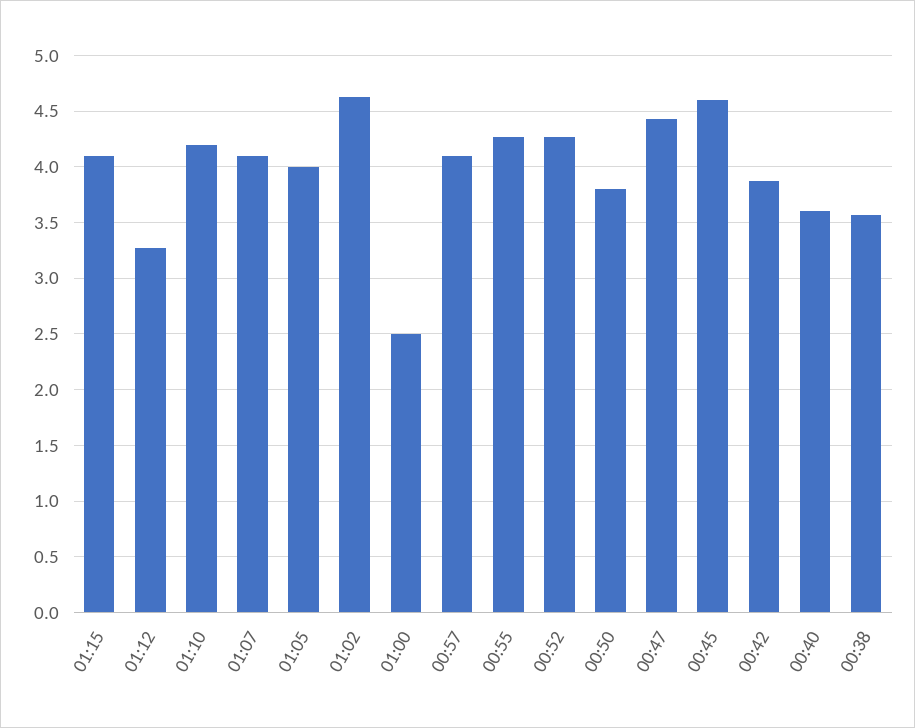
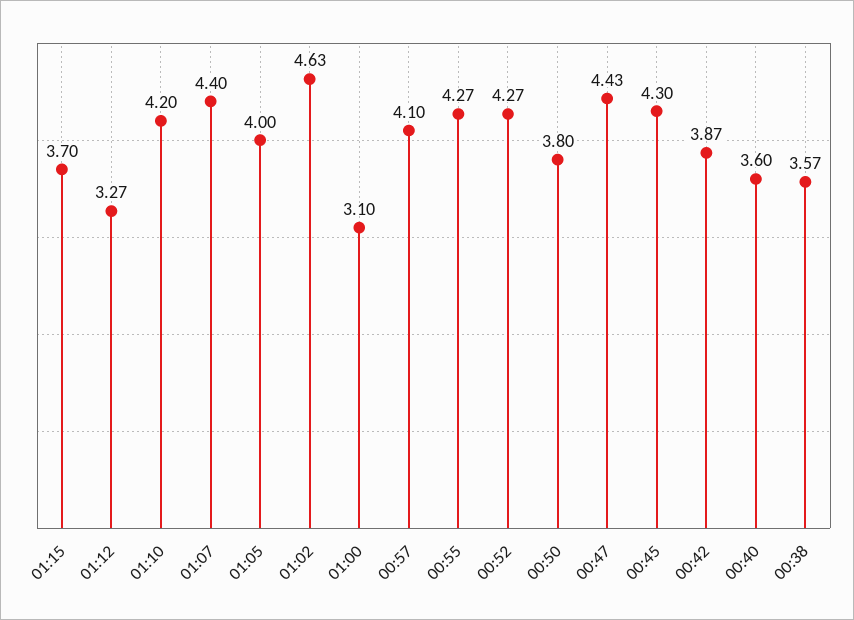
01:15: 4.1 -> 3.7
01:07: 4.1 -> 4.4
01:00: 2.5 -> 3.1
00:45: 4.6 -> 4.3

